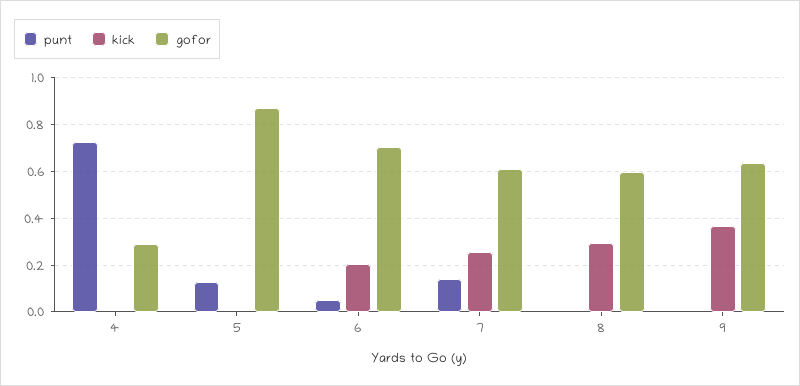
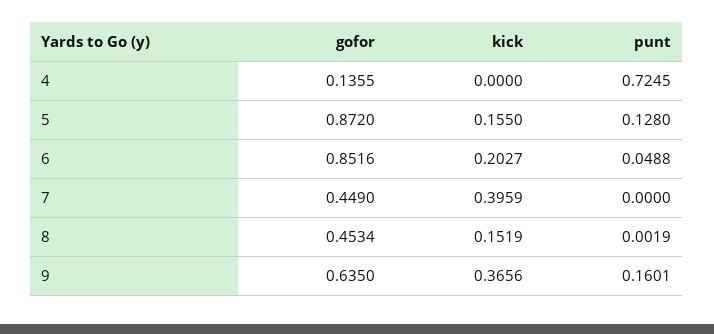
gofor, 4: 0.3 -> 0.1355
kick, 5: 0 -> 0.155
gofor, 6: 0.7 -> 0.8516
punt, 7: 0.15 -> 0
kick, 7: 0.25 -> 0.3959
gofor, 7: 0.6 -> 0.449
kick, 8: 0.3 -> 0.1519
gofor, 8: 0.6 -> 0.4534
punt, 9: 0 -> 0.1601

